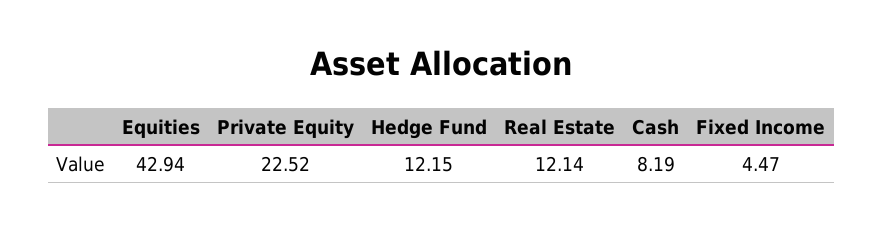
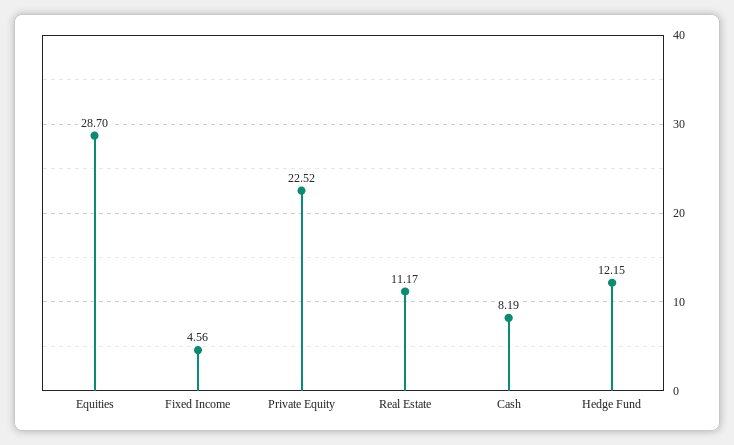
Equities: 42.94 -> 28.7
Real Estate: 12.14 -> 11.17
Fixed Income: 4.47 -> 4.56

